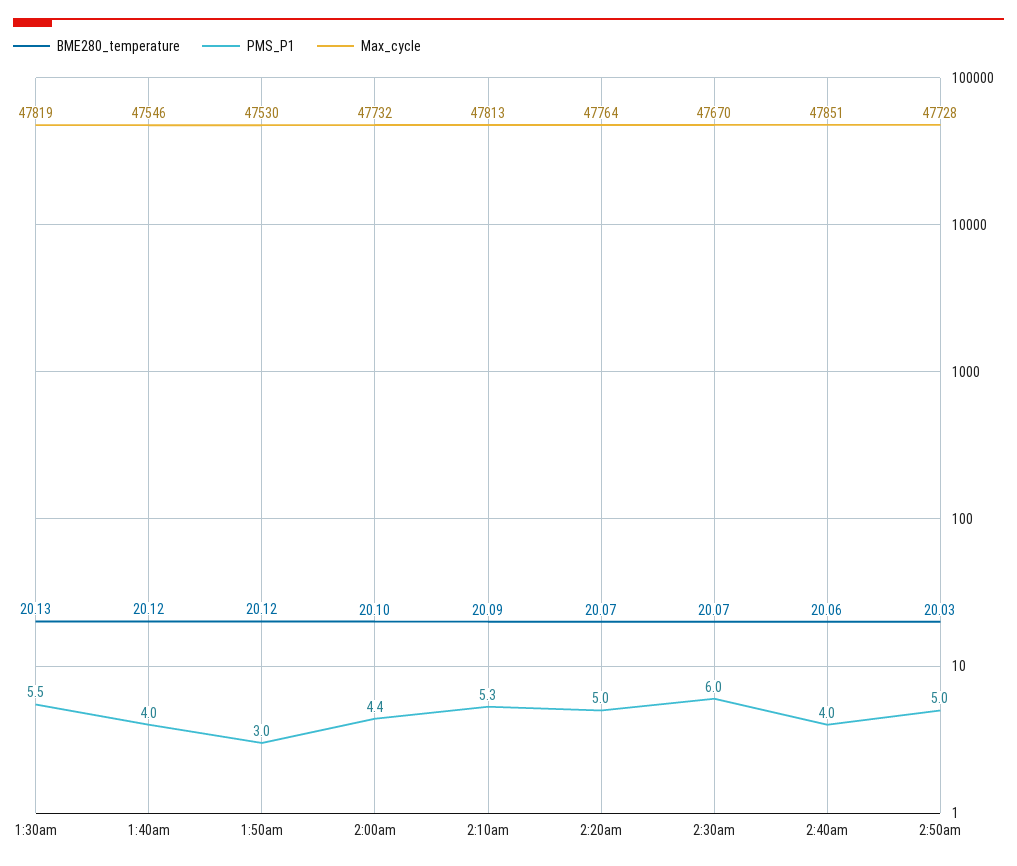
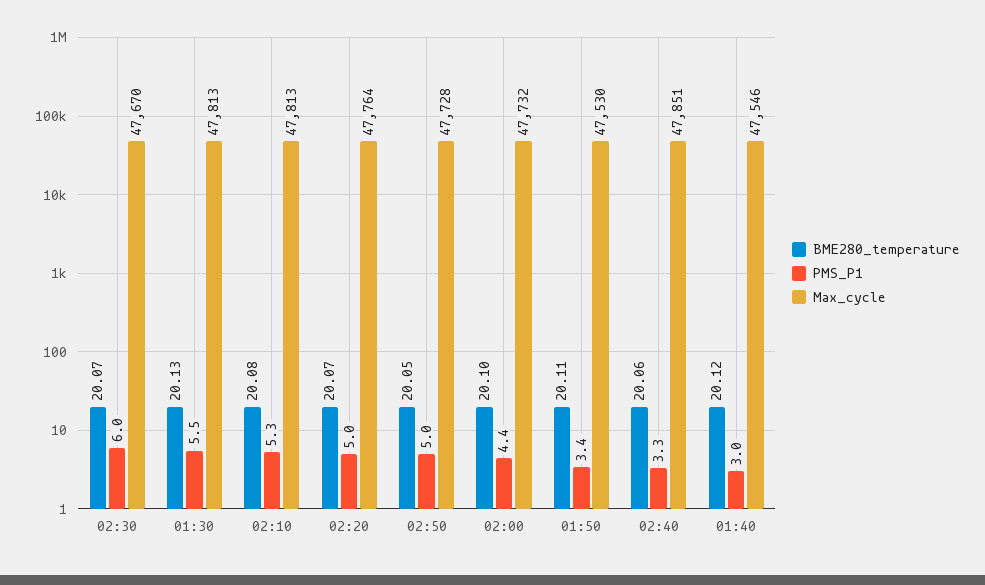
Max_cycle, 1:30am: 47819 -> 47813
PMS_P1, 1:40am: 4 -> 3
BME280_temperature, 1:50am: 20.12 -> 20.11
PMS_P1, 1:50am: 3 -> 3.4
BME280_temperature, 2:10am: 20.09 -> 20.08
PMS_P1, 2:40am: 4 -> 3.3
BME280_temperature, 2:50am: 20.03 -> 20.05

